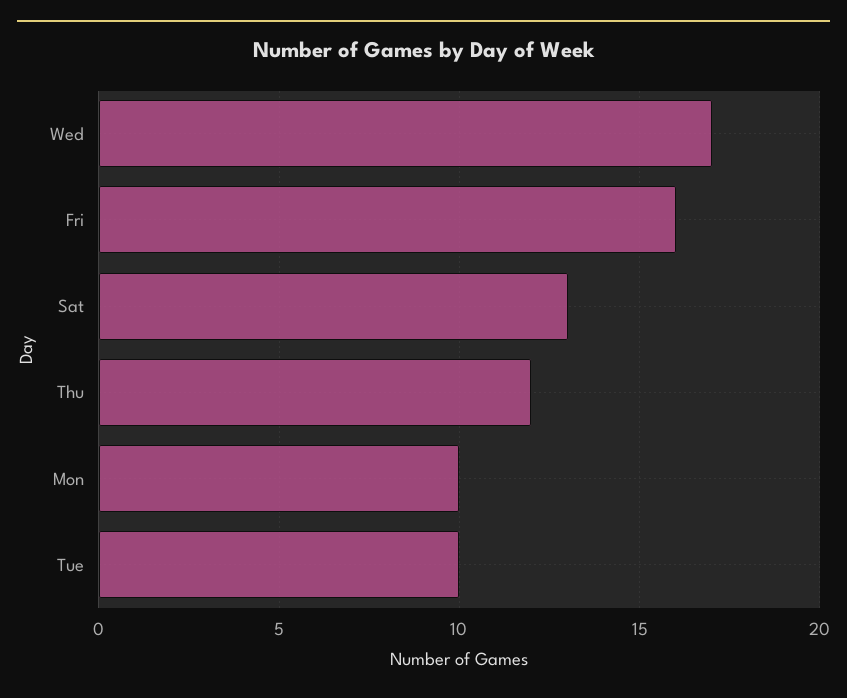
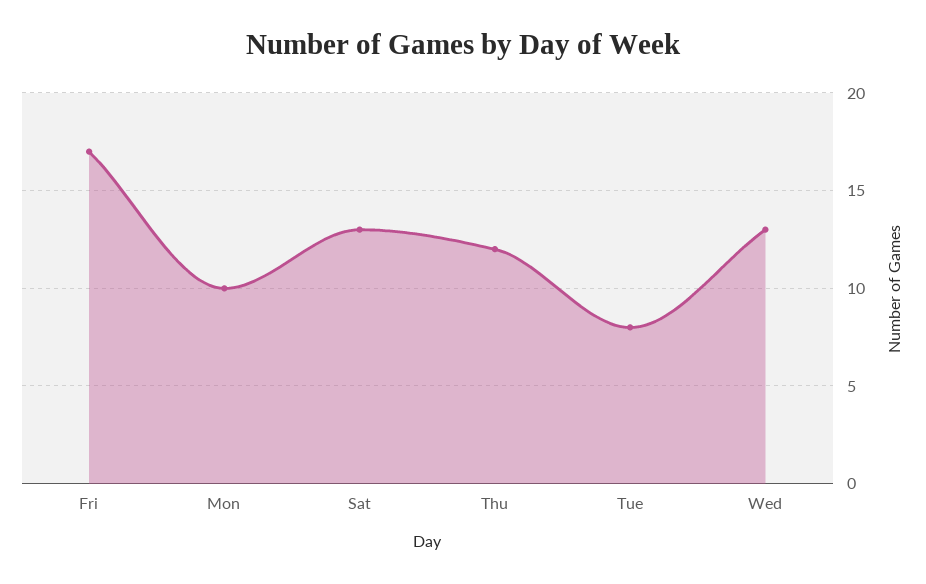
Wed: 17 -> 13
Fri: 16 -> 17
Tue: 10 -> 8

